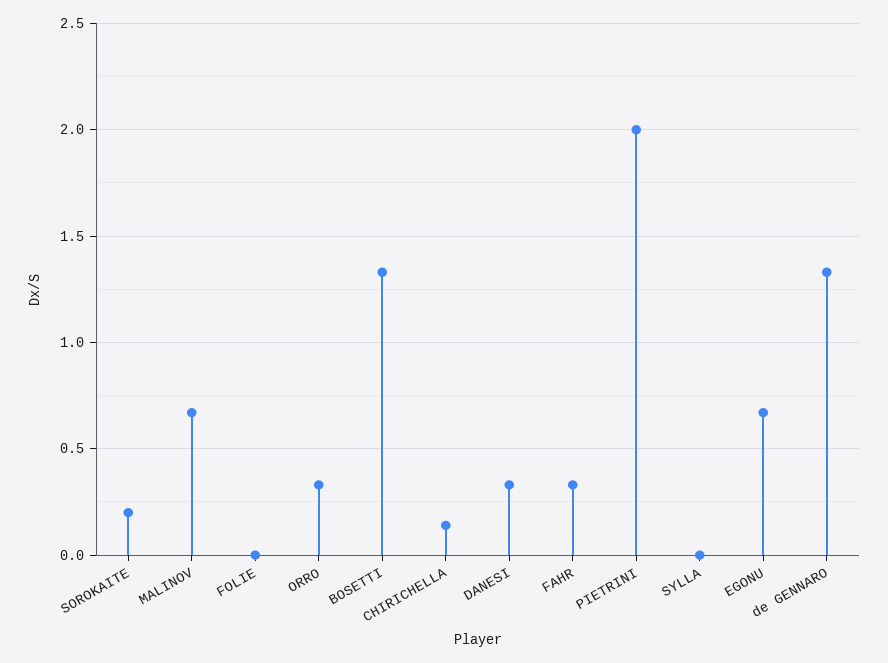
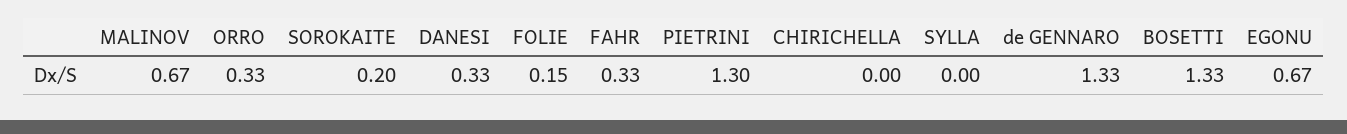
FOLIE: 0 -> 0.15
CHIRICHELLA: 0.15 -> 0
PIETRINI: 2 -> 1.3

